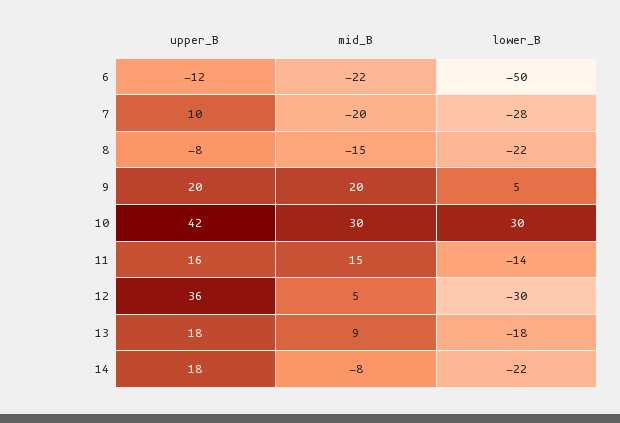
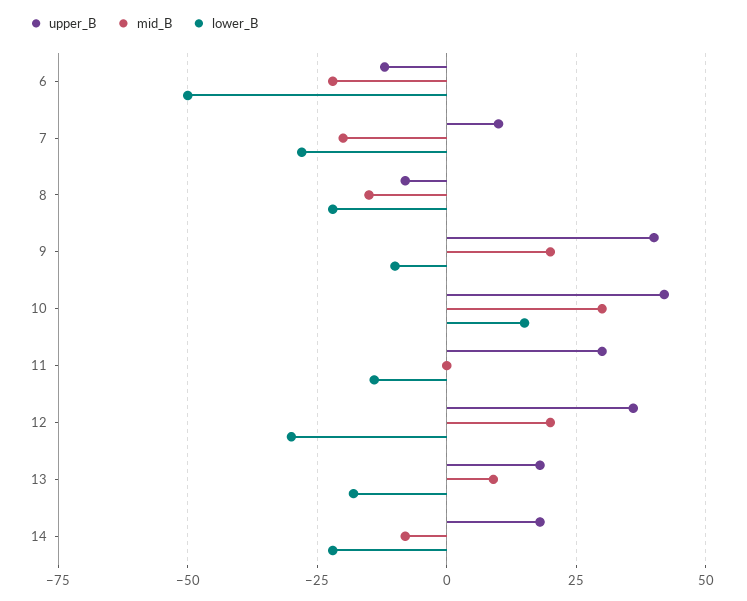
upper_B, 9: 20 -> 40
lower_B, 9: 5 -> -10
lower_B, 10: 30 -> 15
upper_B, 11: 16 -> 30
mid_B, 11: 15 -> 0
mid_B, 12: 5 -> 20

